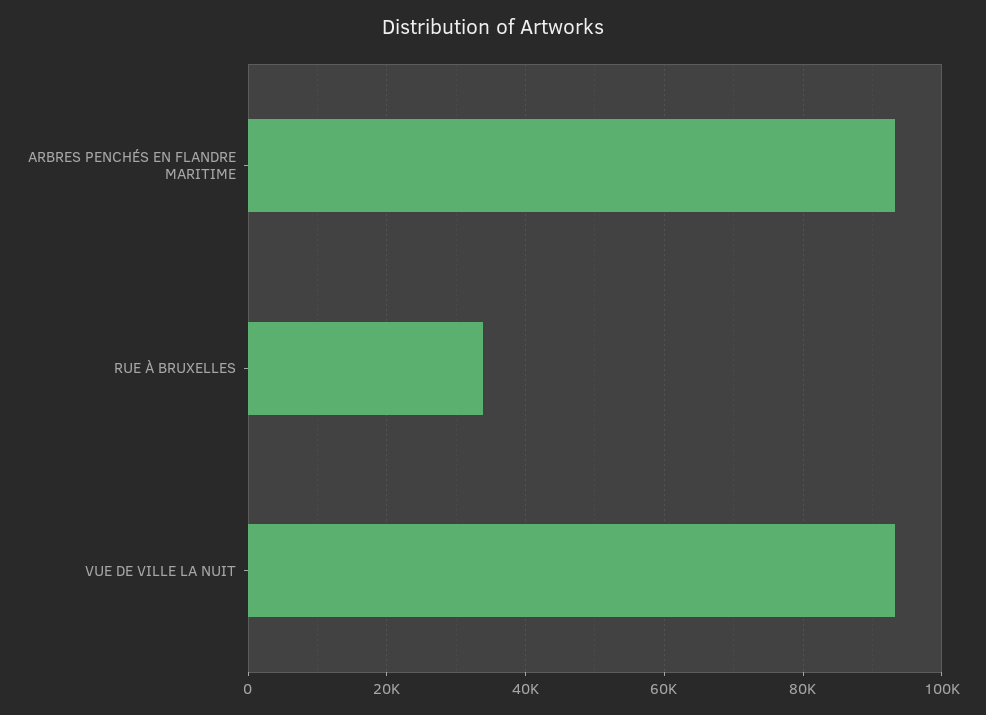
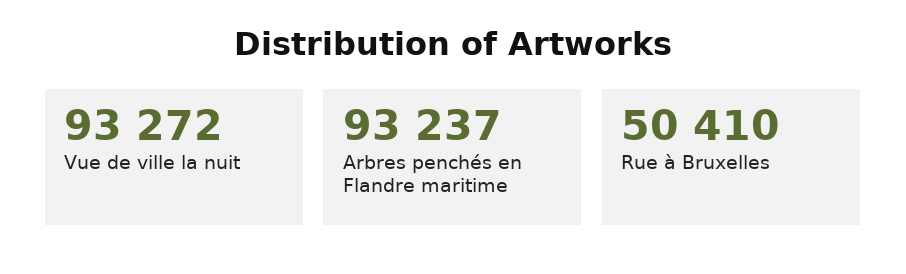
RUE À BRUXELLES: 34000 -> 50410

